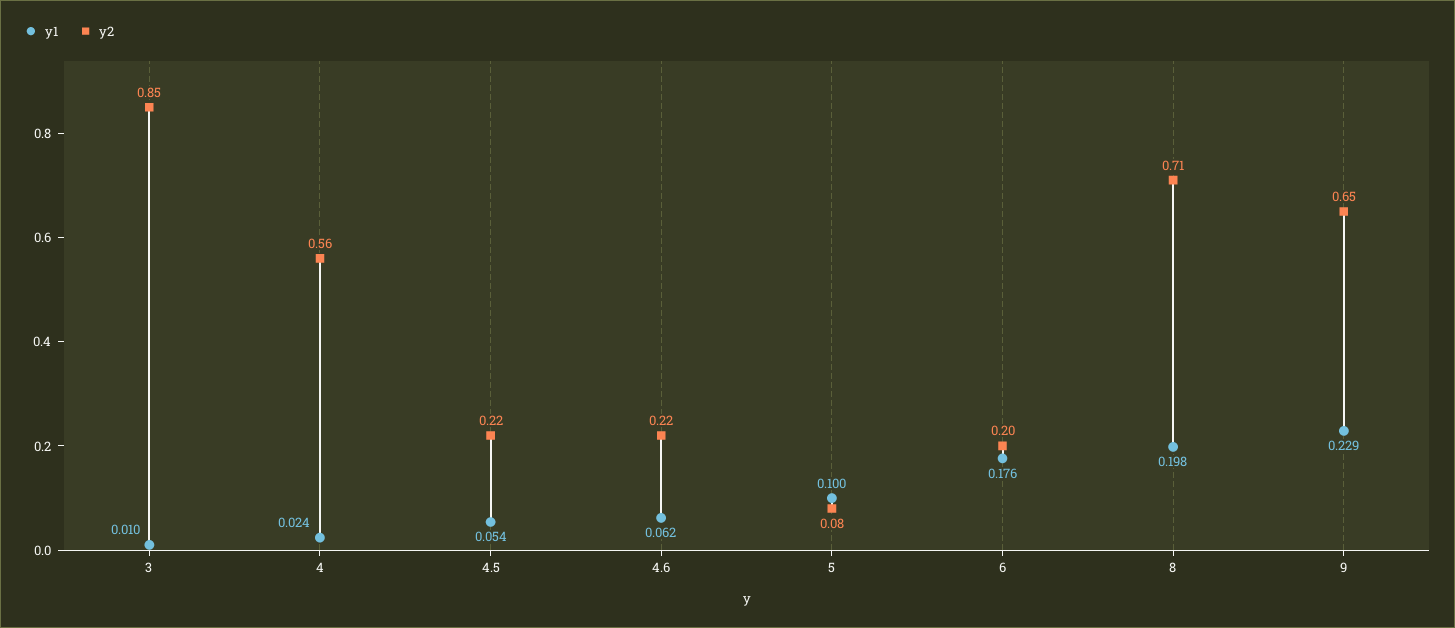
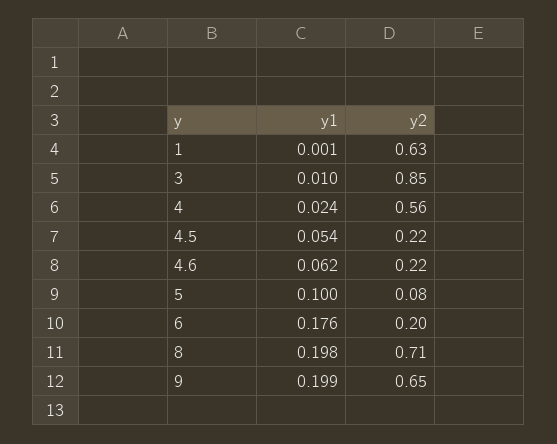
y1, 9: 0.229 -> 0.199
y1, 1: none -> 0.001
y2, 1: none -> 0.63

